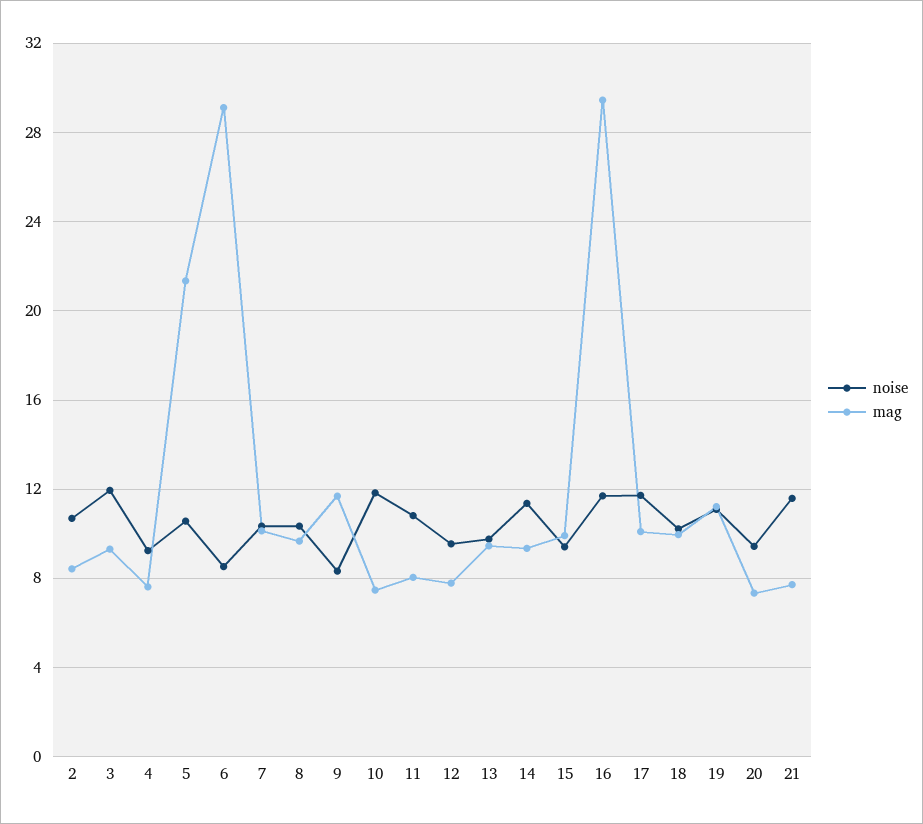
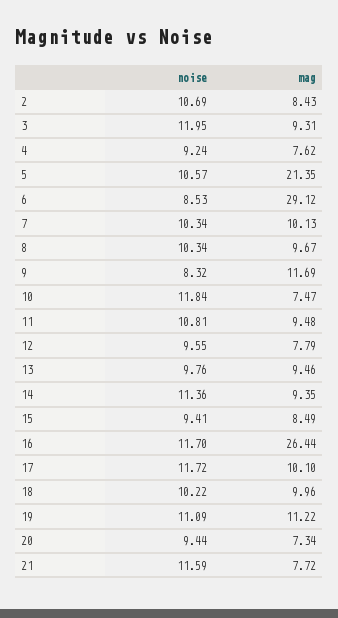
mag, 11: 8 -> 9.48
mag, 15: 10 -> 8.49
mag, 16: 29.5 -> 26.44

